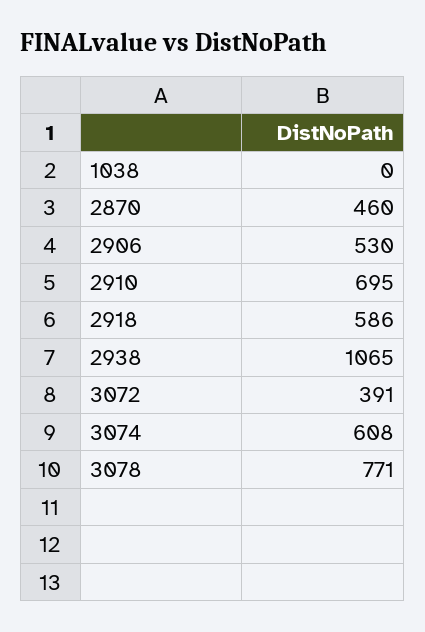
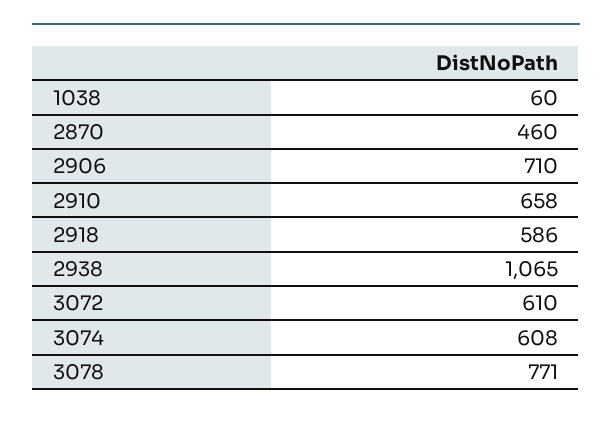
1038: 0 -> 60
2906: 530 -> 710
2910: 695 -> 658
3072: 391 -> 610

